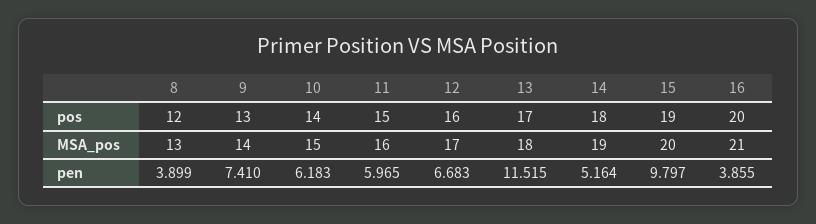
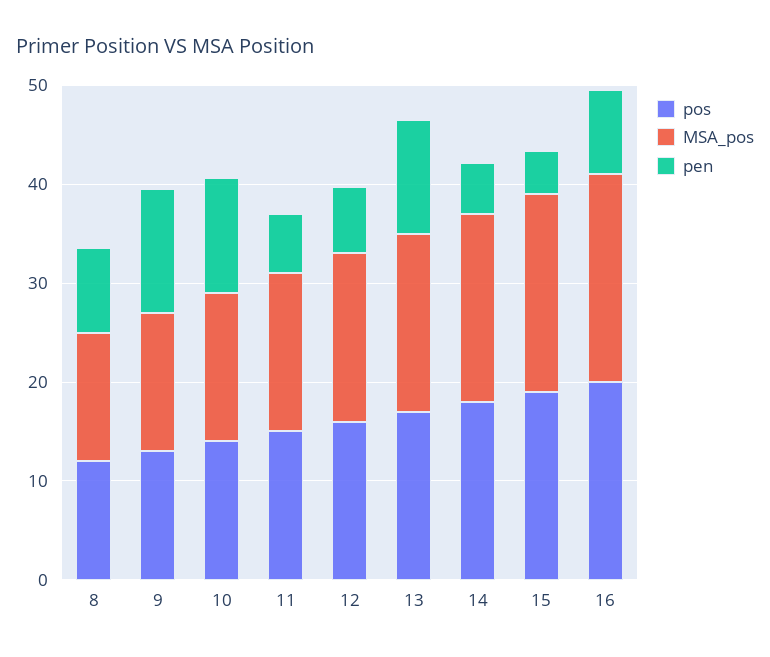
pen, 8: 3.899 -> 8
pen, 9: 7.41 -> 12
pen, 10: 6.183 -> 12
pen, 15: 9.797 -> 4
pen, 16: 3.855 -> 8

